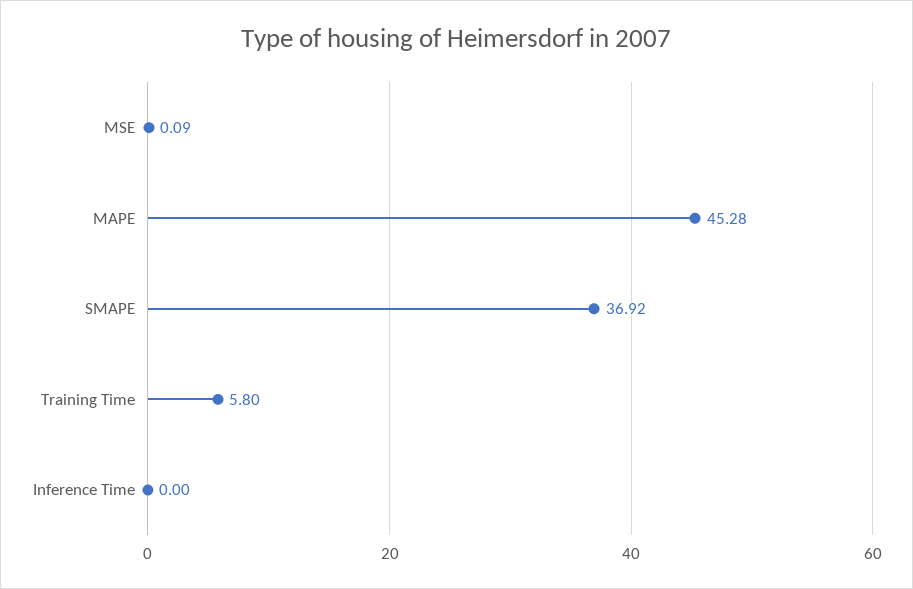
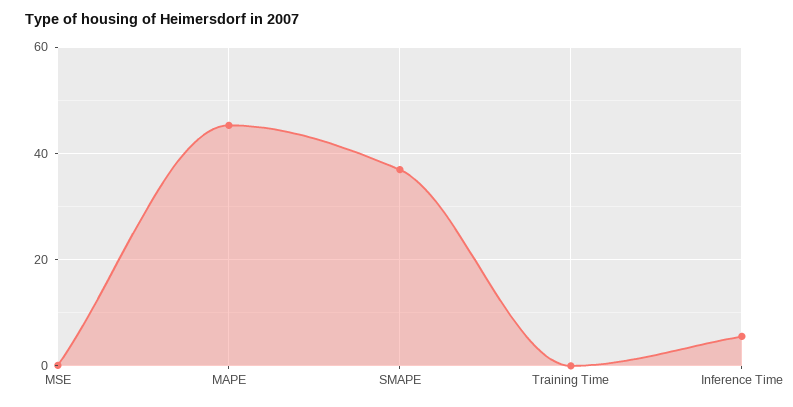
Training Time: 5.8 -> 0
Inference Time: 0 -> 6

